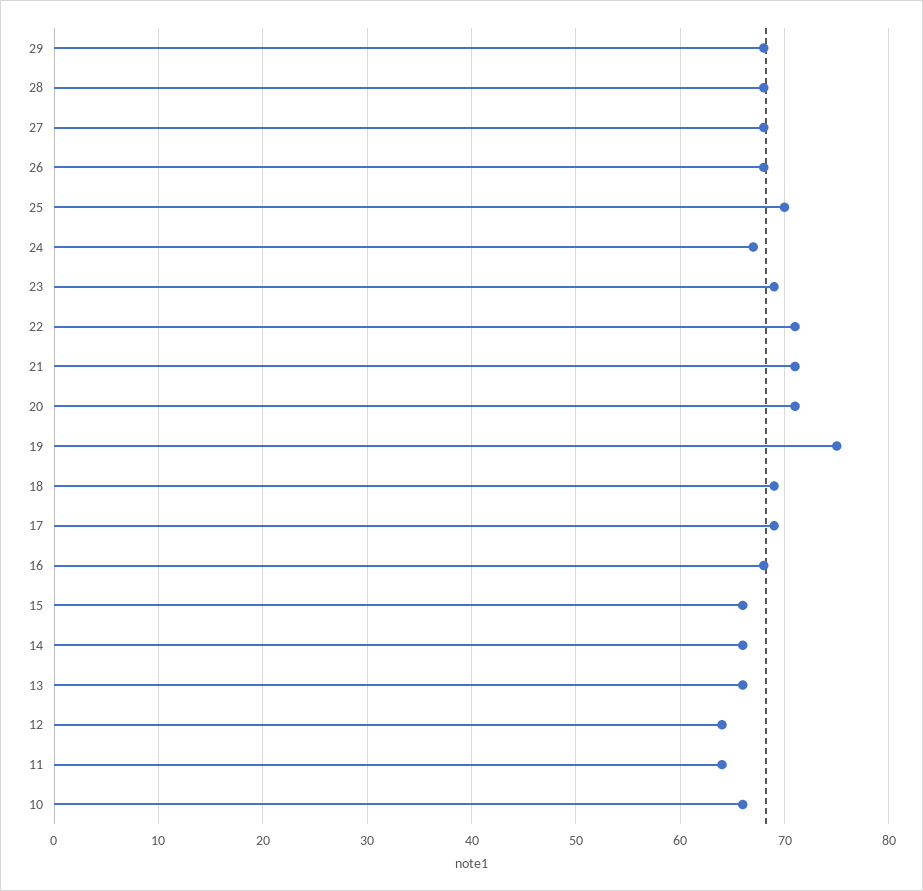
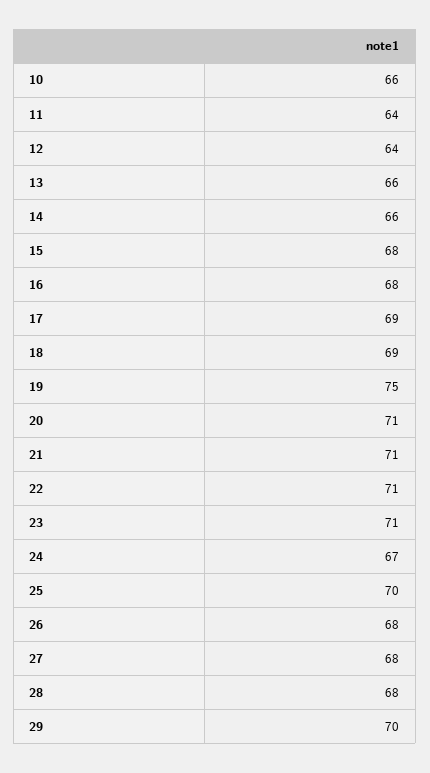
29: 68 -> 70
23: 69 -> 71
15: 66 -> 68

